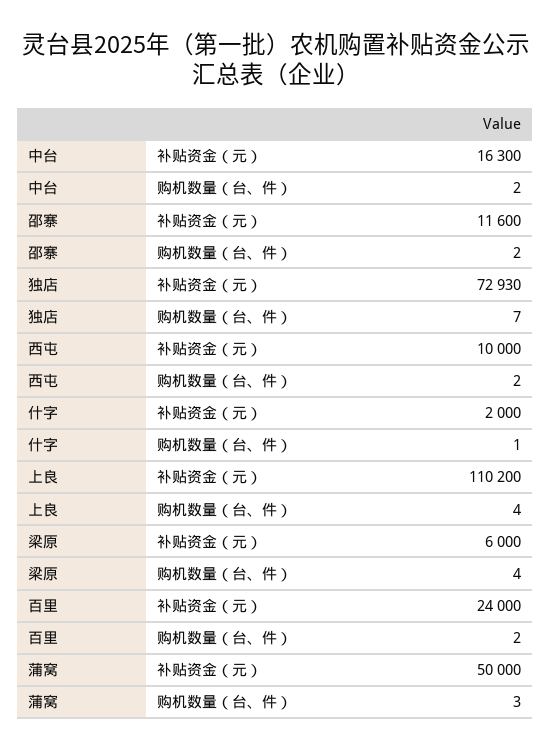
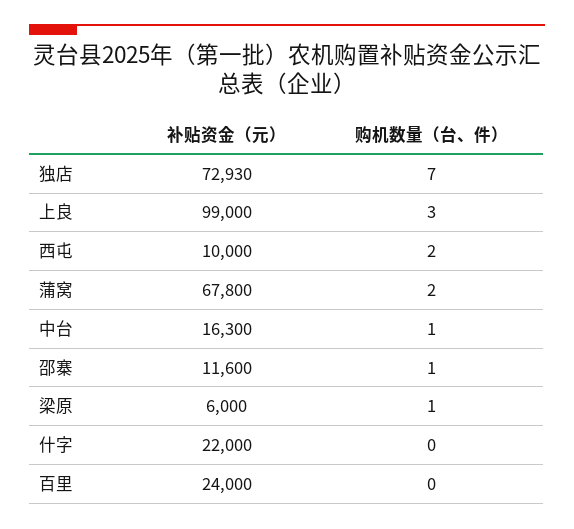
中台, 购机数量（台、件）: 2 -> 1
邵寨, 购机数量（台、件）: 2 -> 1
什字, 补贴资金（元）: 2000 -> 22000
什字, 购机数量（台、件）: 1 -> 0
上良, 补贴资金（元）: 110200 -> 99000
上良, 购机数量（台、件）: 4 -> 3
梁原, 购机数量（台、件）: 4 -> 1
百里, 购机数量（台、件）: 2 -> 0
蒲窝, 补贴资金（元）: 50000 -> 67800
蒲窝, 购机数量（台、件）: 3 -> 2

